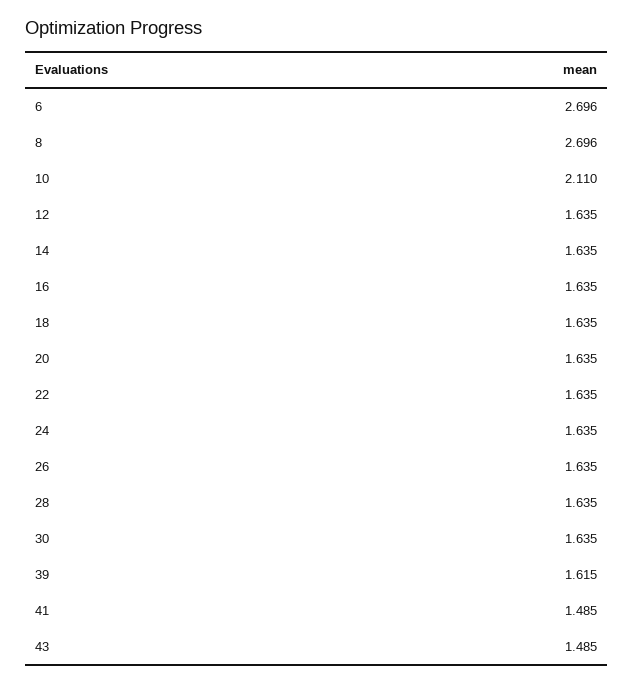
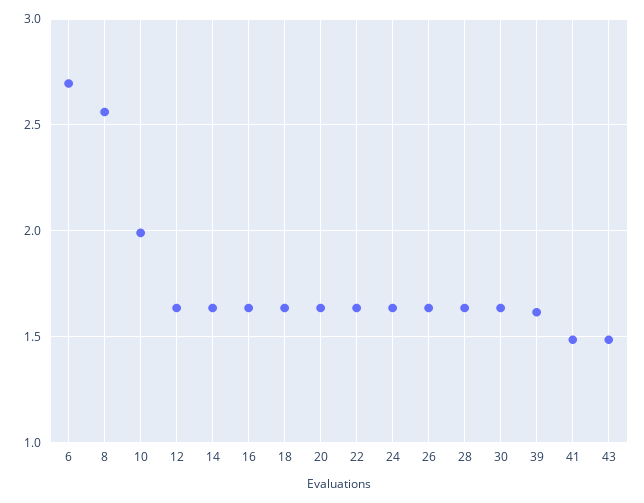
8: 2.696 -> 2.55
10: 2.11 -> 2

